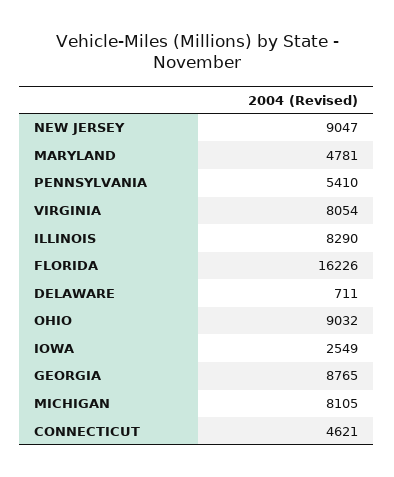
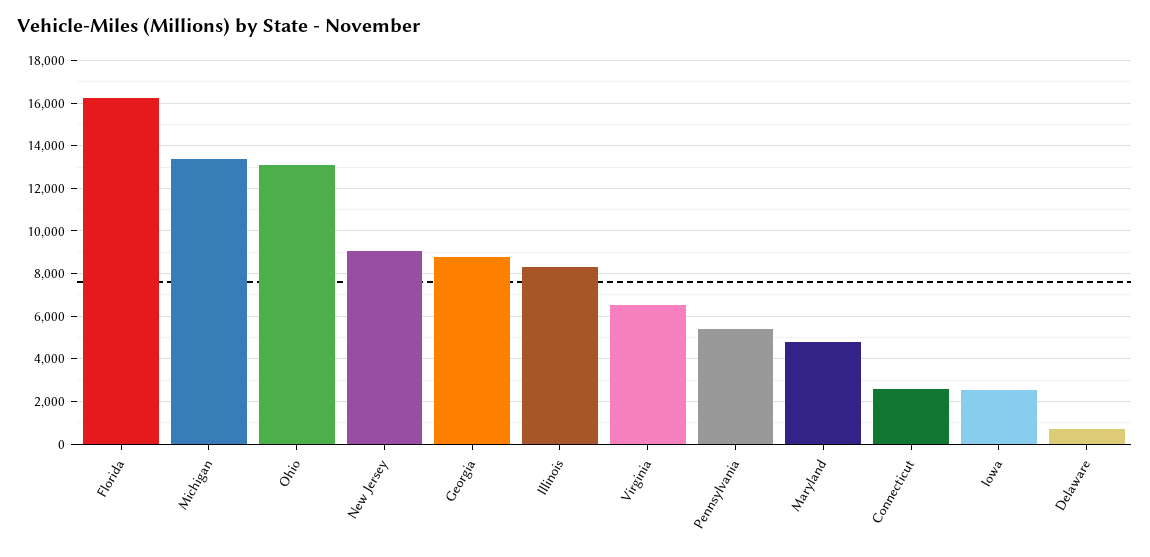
VIRGINIA: 8054 -> 6500
OHIO: 9032 -> 13000
MICHIGAN: 8105 -> 13500
CONNECTICUT: 4621 -> 2500

